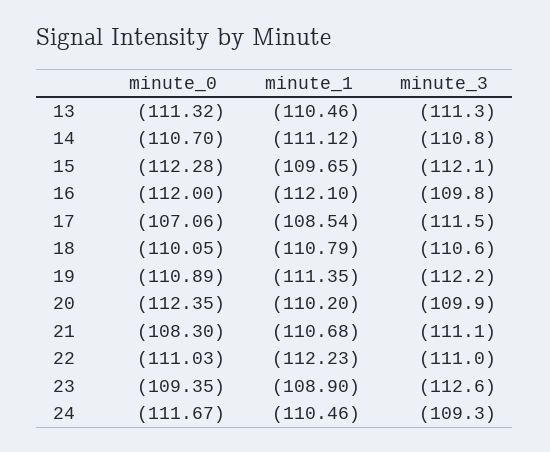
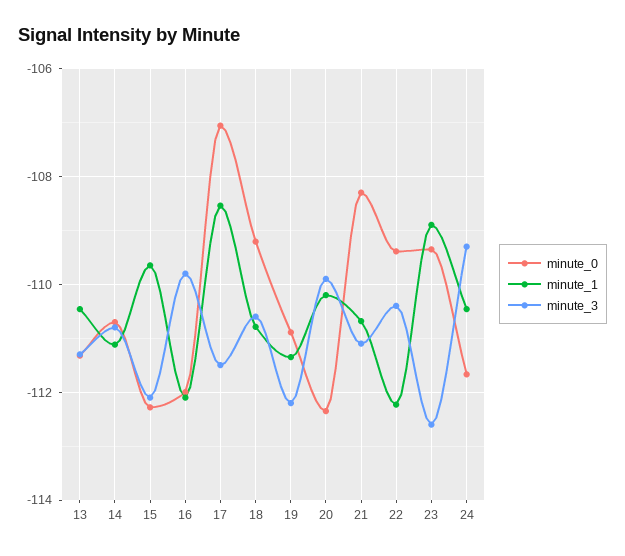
minute_0, 18: -110.05 -> -109.2
minute_0, 22: -111.03 -> -109.4
minute_3, 22: -111 -> -110.4

